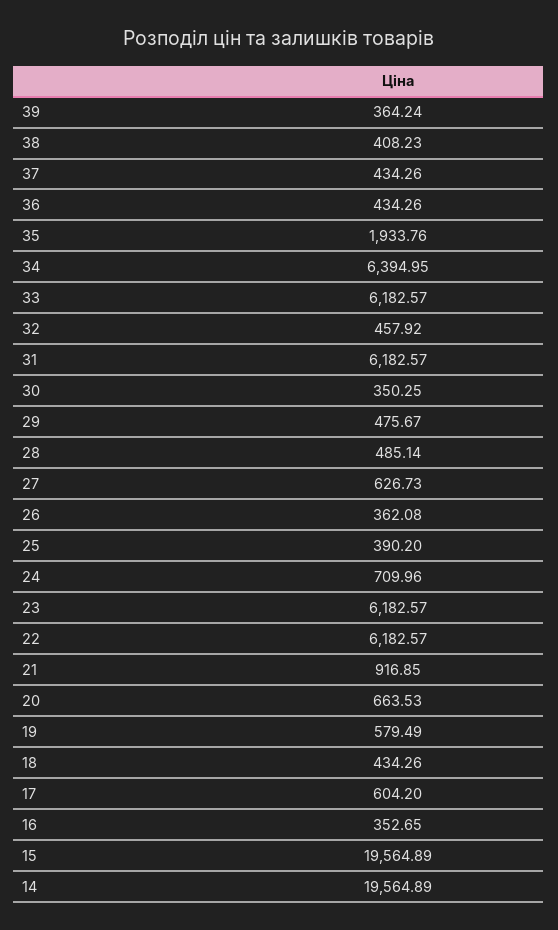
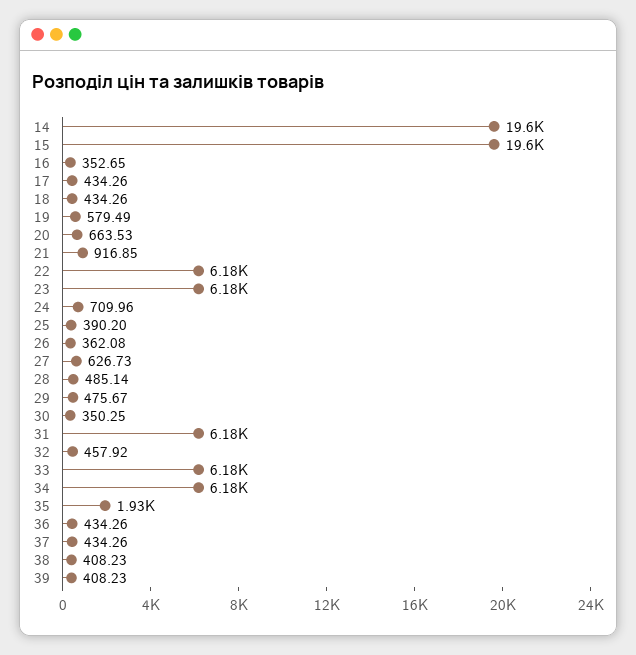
39: 364.24 -> 408.23
34: 6394.95 -> 6180
17: 604.2 -> 434.26

